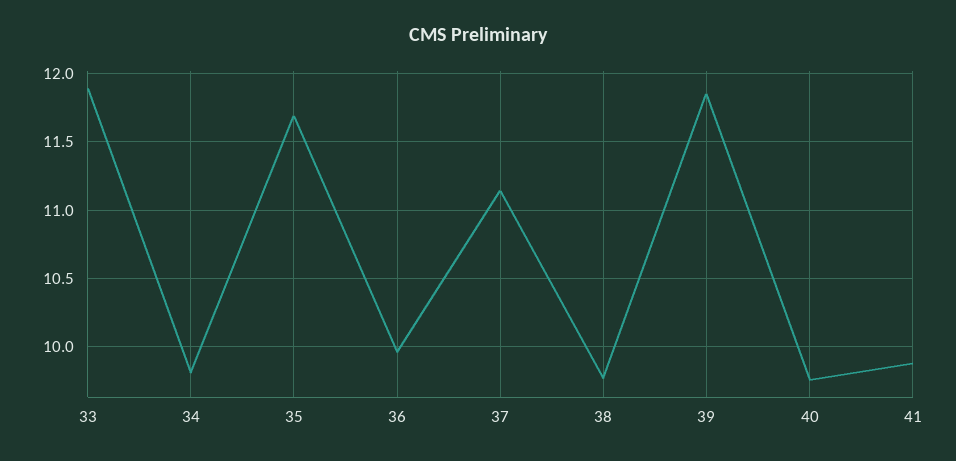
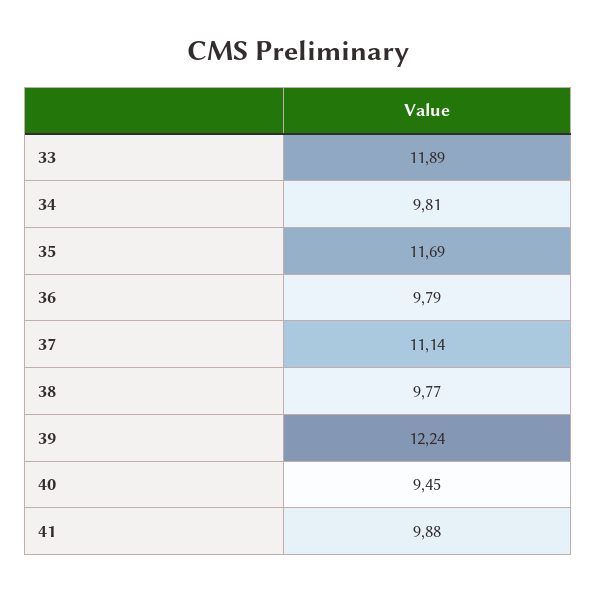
36: 9.95 -> 9.79
39: 11.85 -> 12.24
40: 9.75 -> 9.45

